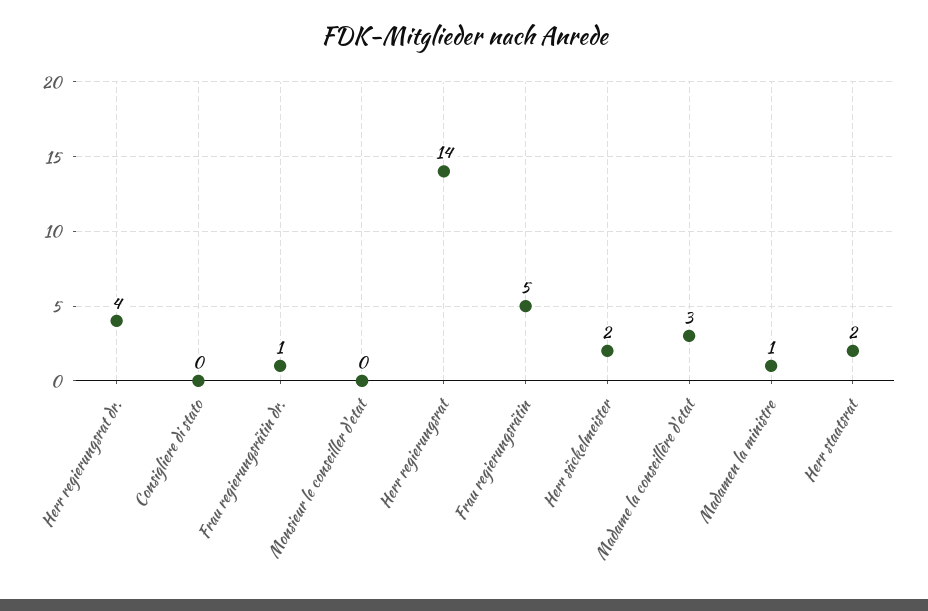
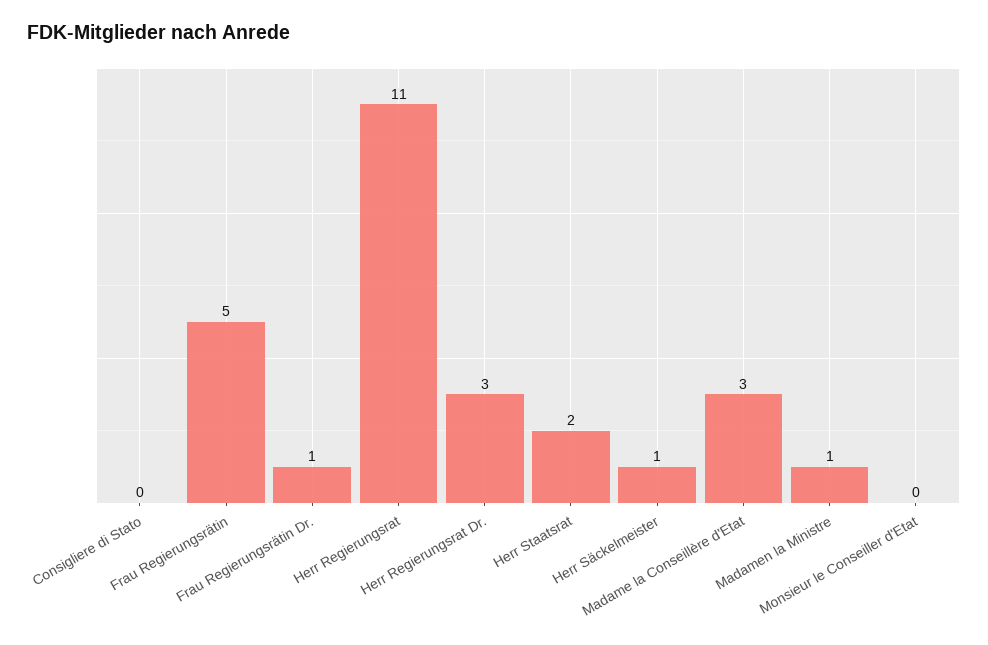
Herr regierungsrat dr.: 4 -> 3
Herr regierungsrat: 14 -> 11
Herr säckelmeister: 2 -> 1

